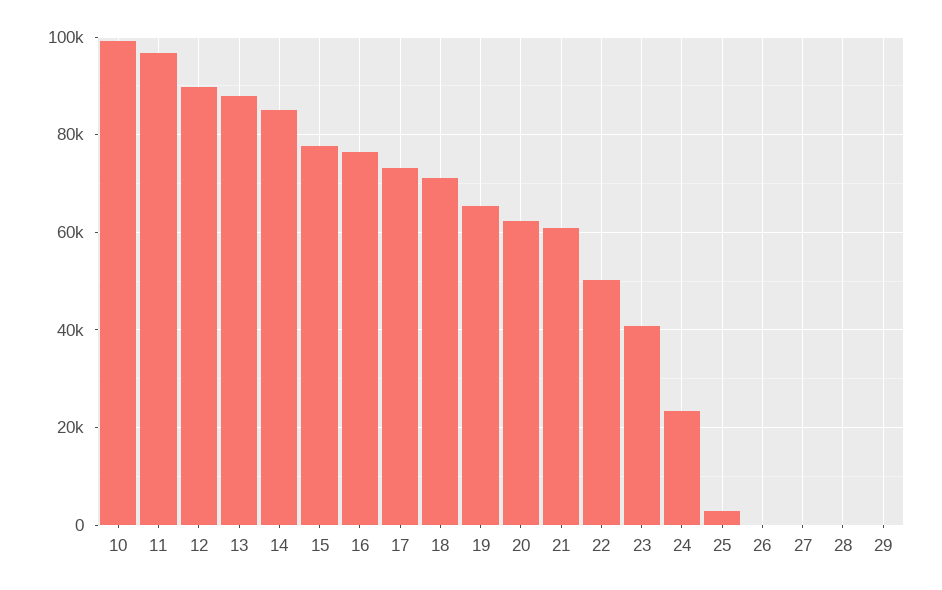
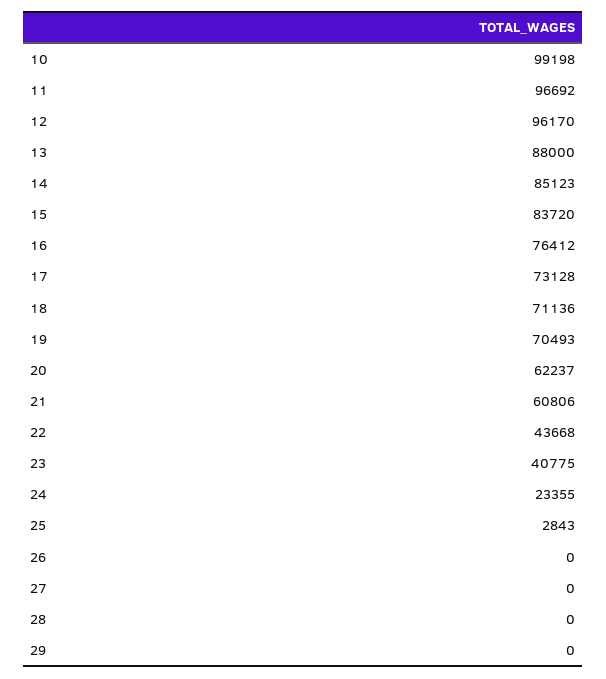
12: 90000 -> 96170
15: 78000 -> 83720
19: 66000 -> 70493
22: 50000 -> 43668

